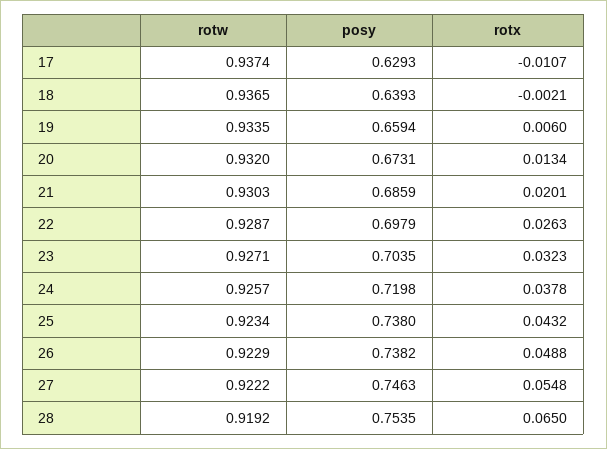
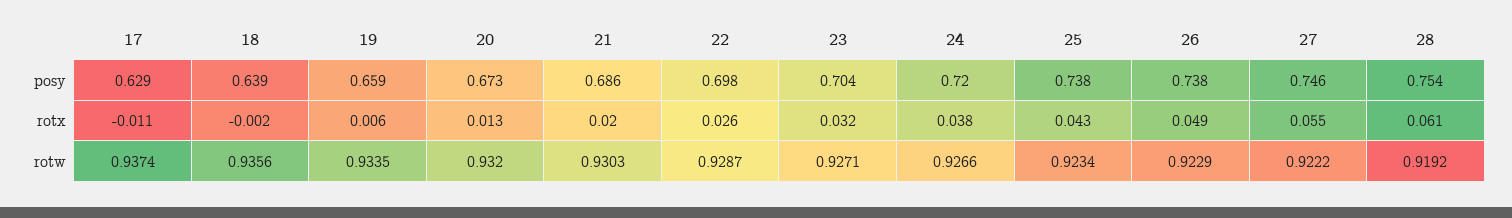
rotw, 18: 0.9365 -> 0.9356
rotw, 24: 0.9257 -> 0.9266
rotx, 28: 0.065 -> 0.061

